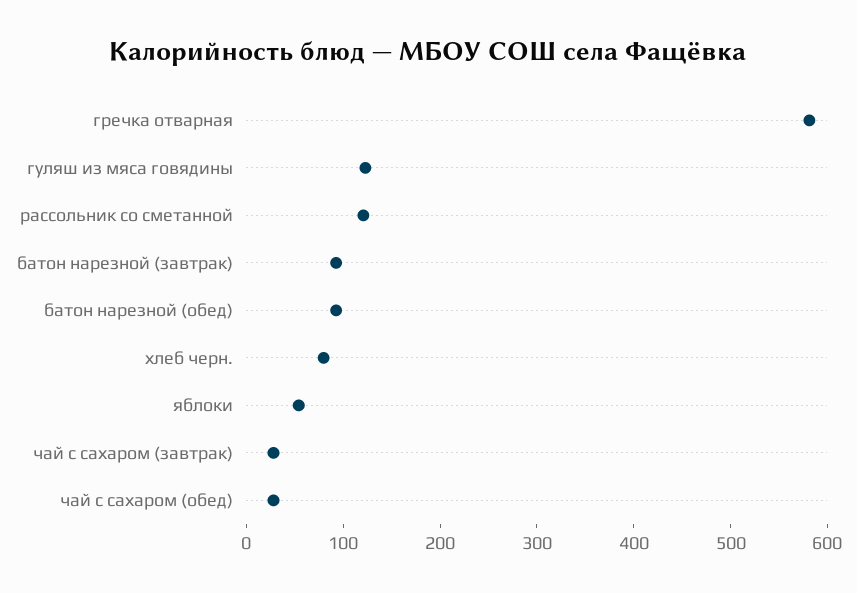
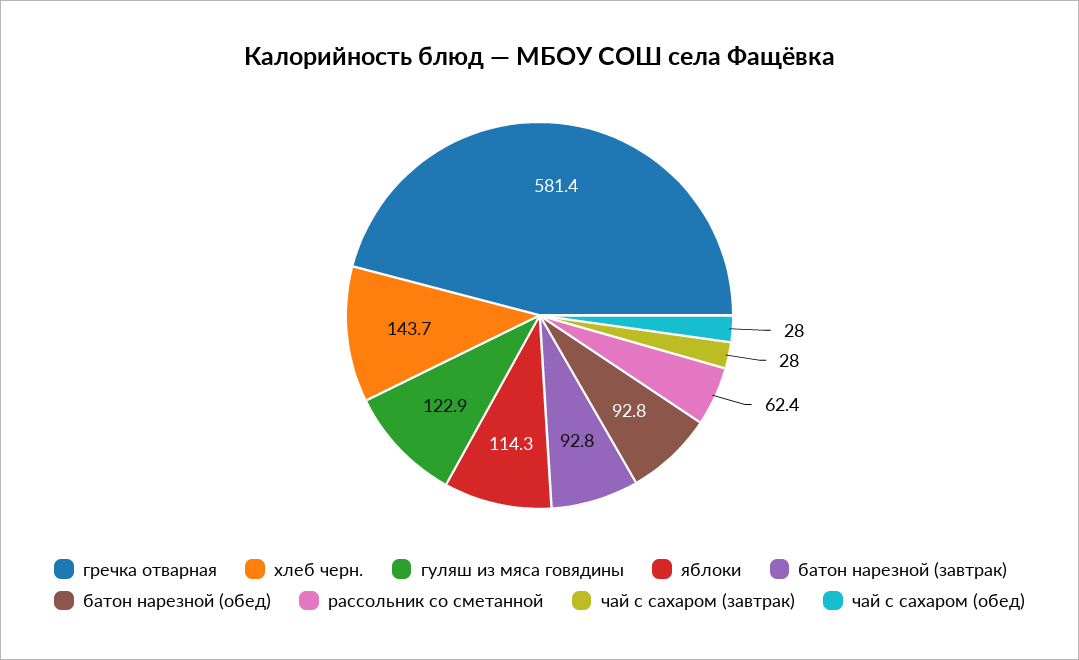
рассольник со сметанной: 120 -> 62.4
хлеб черн.: 80 -> 143.7
яблоки: 60 -> 114.3

